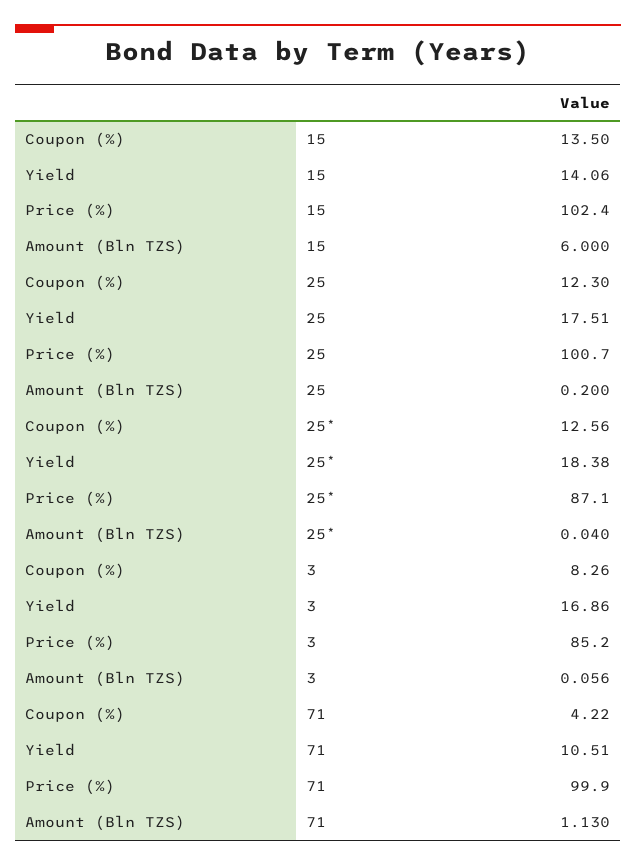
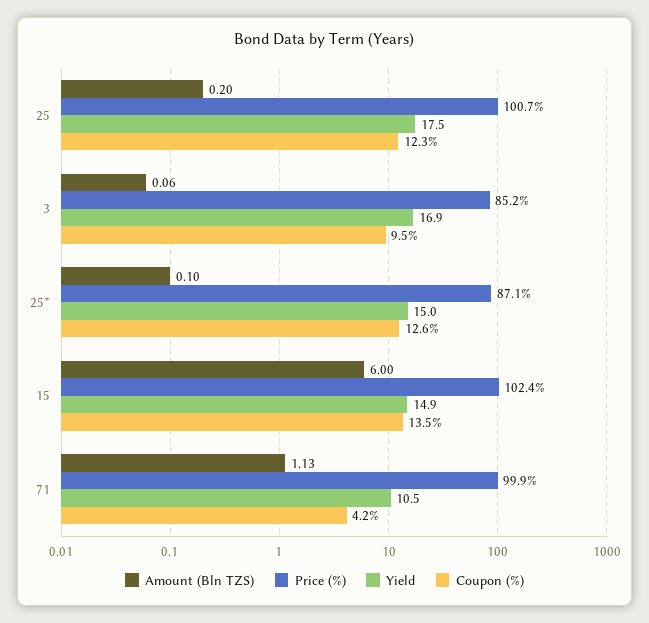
Yield, 15: 14.06 -> 14.9
Yield, 25*: 18.38 -> 15
Amount (Bln TZS), 25*: 0.04 -> 0.1
Coupon (%), 3: 8.26 -> 9.5

